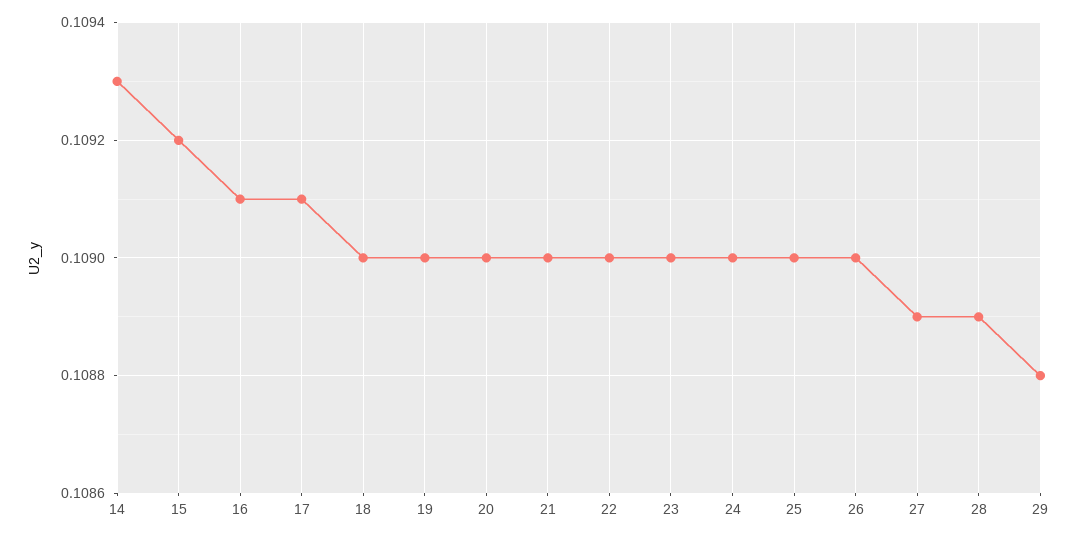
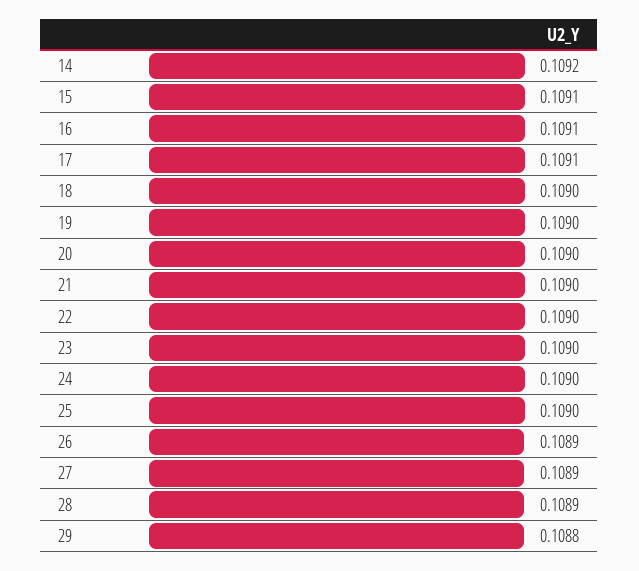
14: 0.1093 -> 0.1092
15: 0.1092 -> 0.1091
26: 0.109 -> 0.1089

